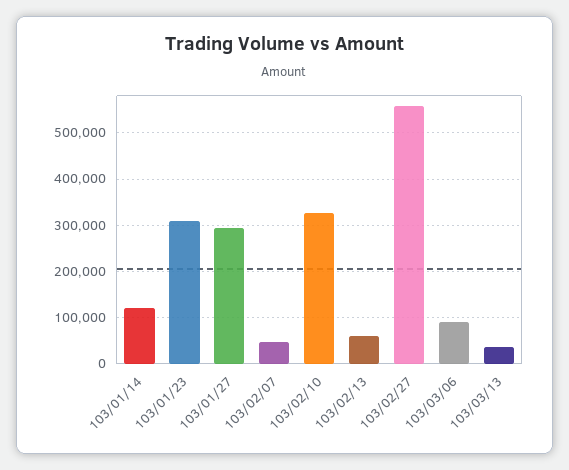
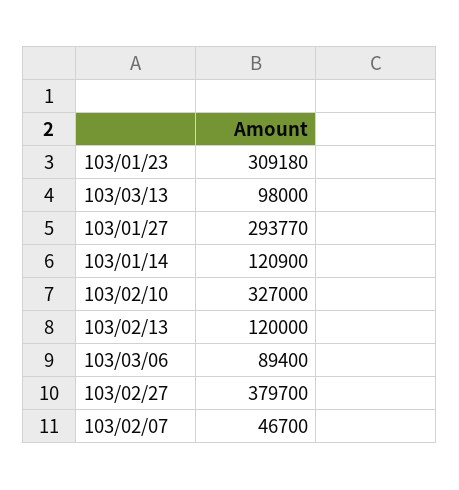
103/02/13: 60000 -> 120000
103/02/27: 560000 -> 379700
103/03/13: 40000 -> 98000

